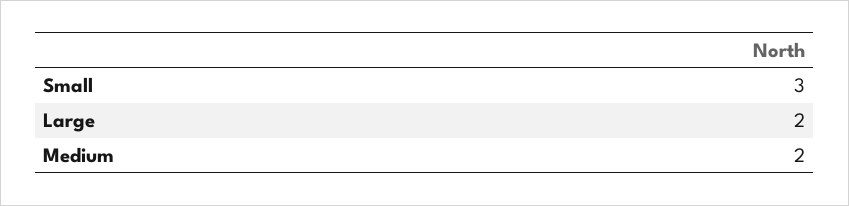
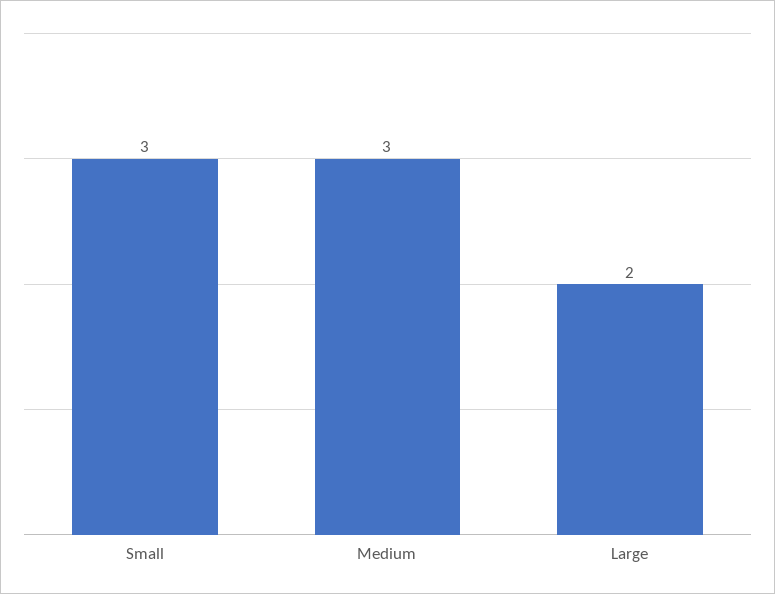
Medium: 2 -> 3

